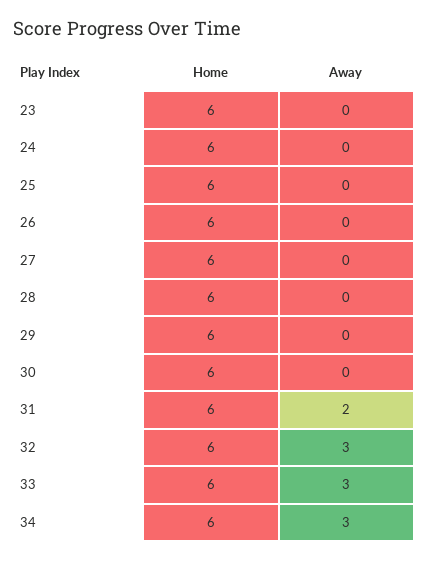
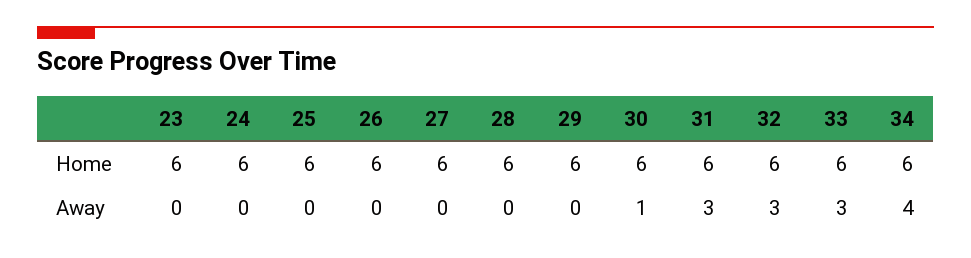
Away, 30: 0 -> 1
Away, 31: 2 -> 3
Away, 34: 3 -> 4

